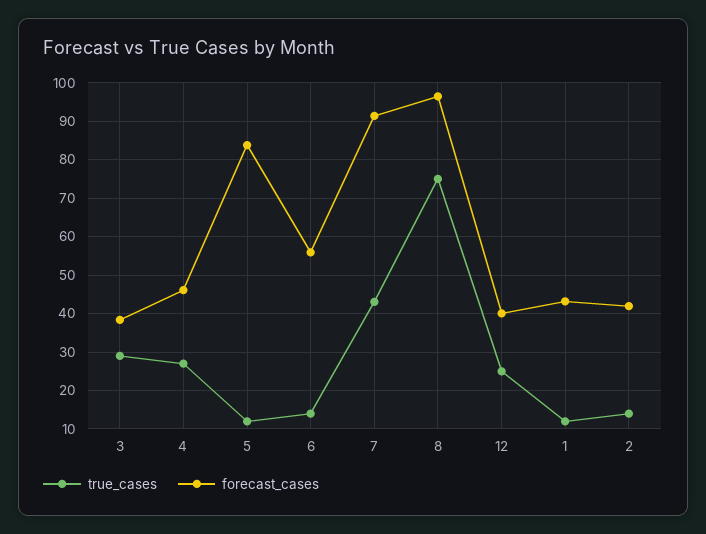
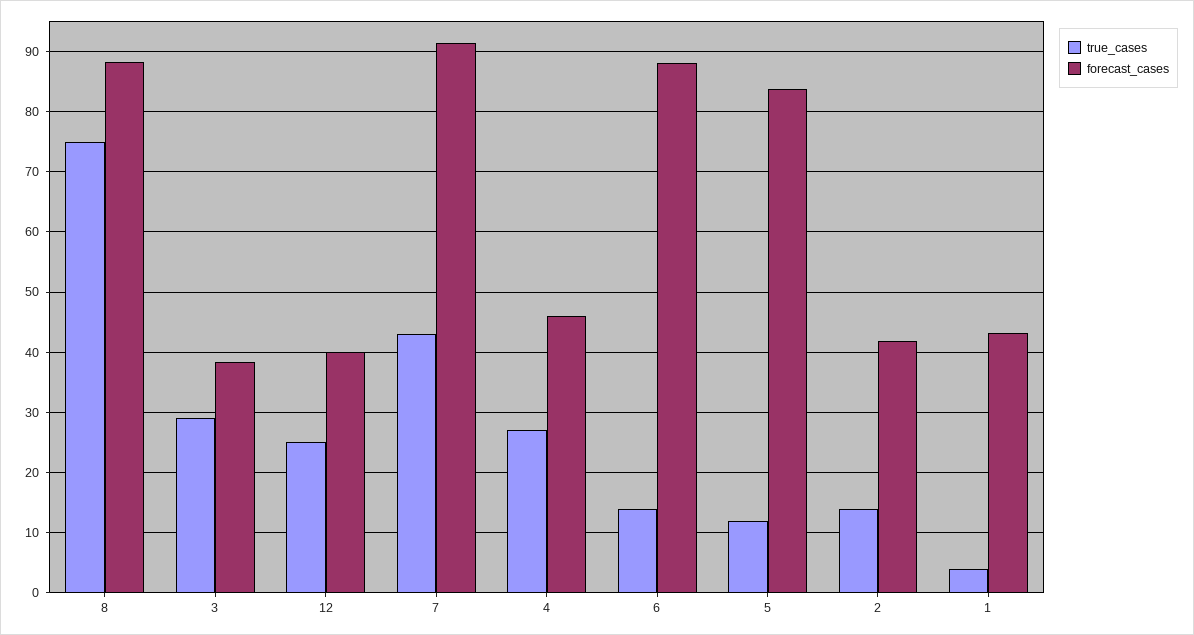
forecast_cases, 6: 56 -> 88
forecast_cases, 8: 96 -> 88
true_cases, 1: 12 -> 4

